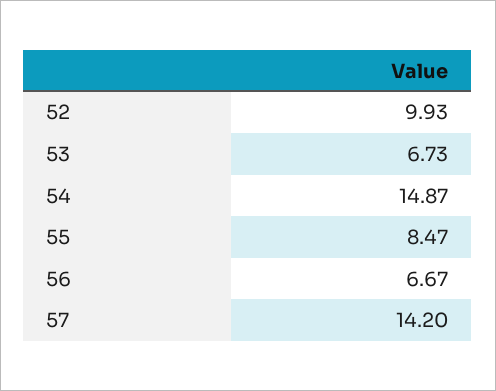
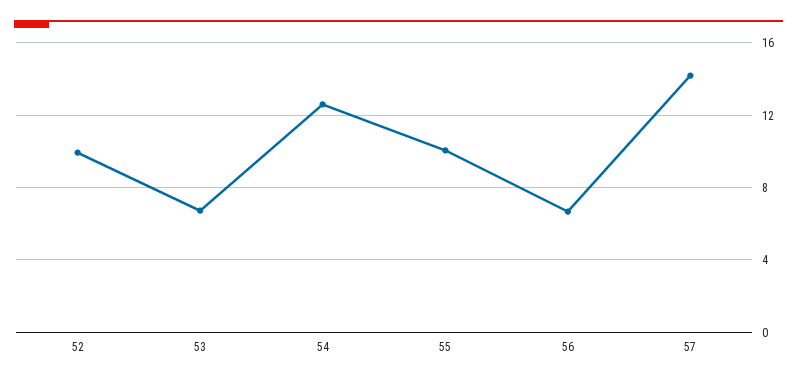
54: 14.87 -> 12.5
55: 8.47 -> 10

